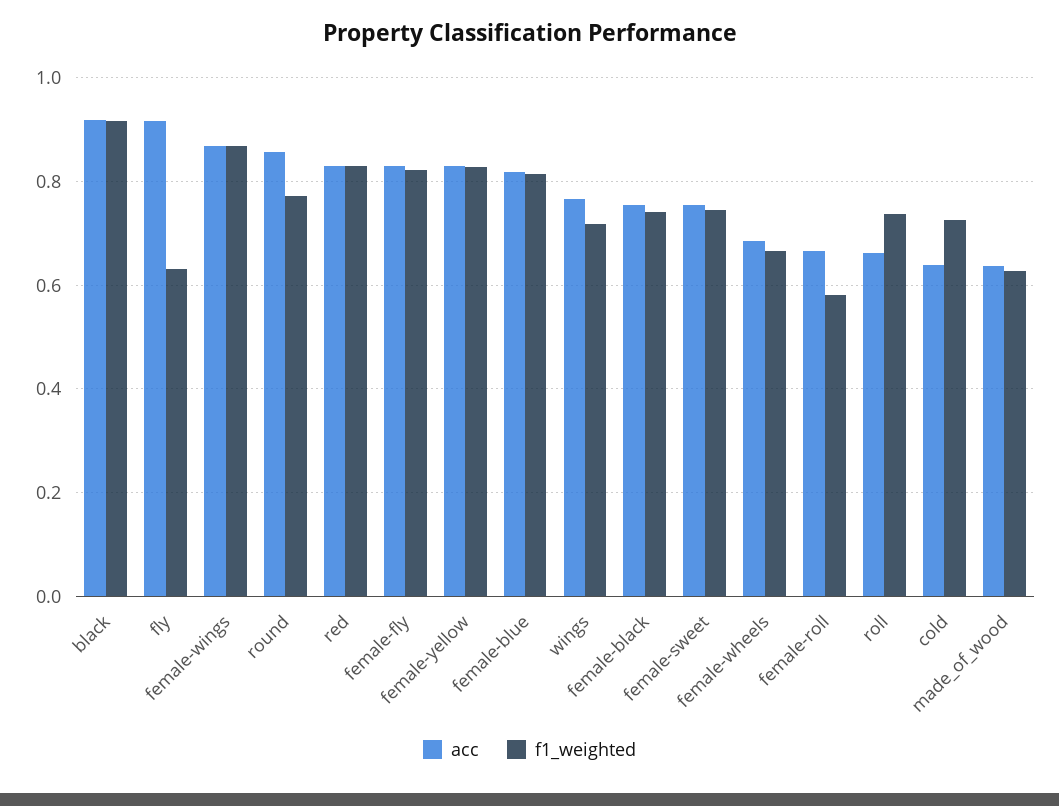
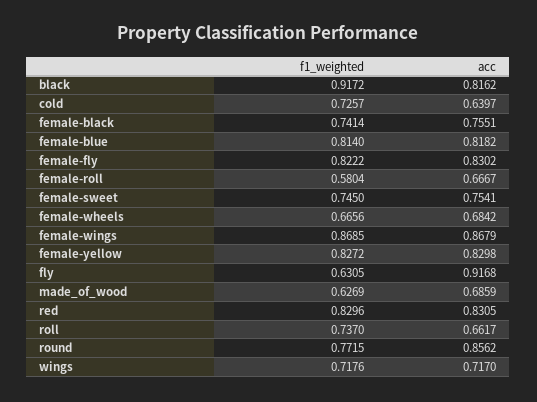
acc, black: 0.92 -> 0.8162
acc, wings: 0.76 -> 0.717
acc, made_of_wood: 0.64 -> 0.6859

